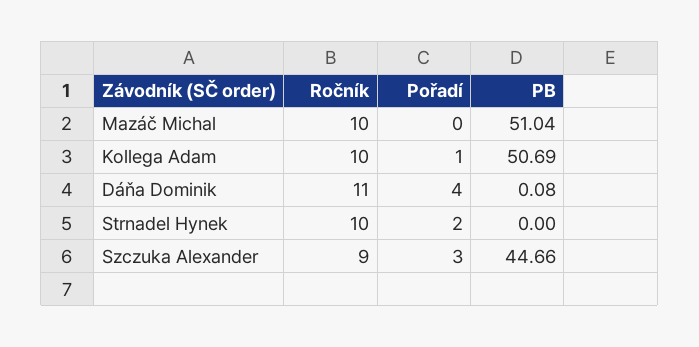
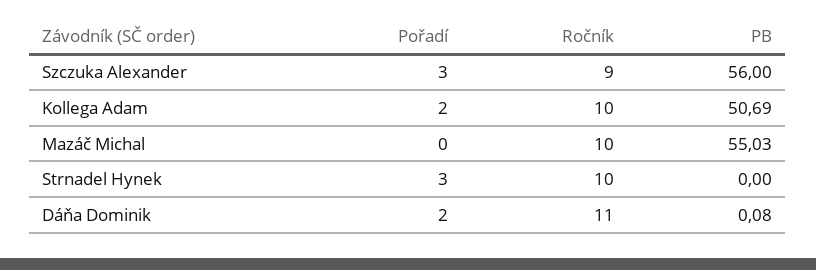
PB, Mazáč Michal: 51.04 -> 55.03
Pořadí, Kollega Adam: 1 -> 2
Pořadí, Dáňa Dominik: 4 -> 2
Pořadí, Strnadel Hynek: 2 -> 3
PB, Szczuka Alexander: 44.66 -> 56

